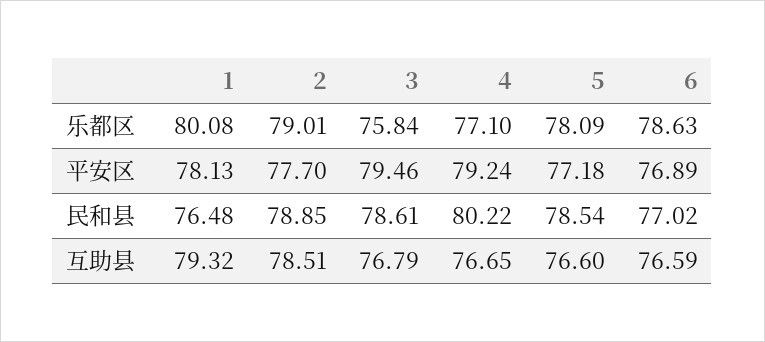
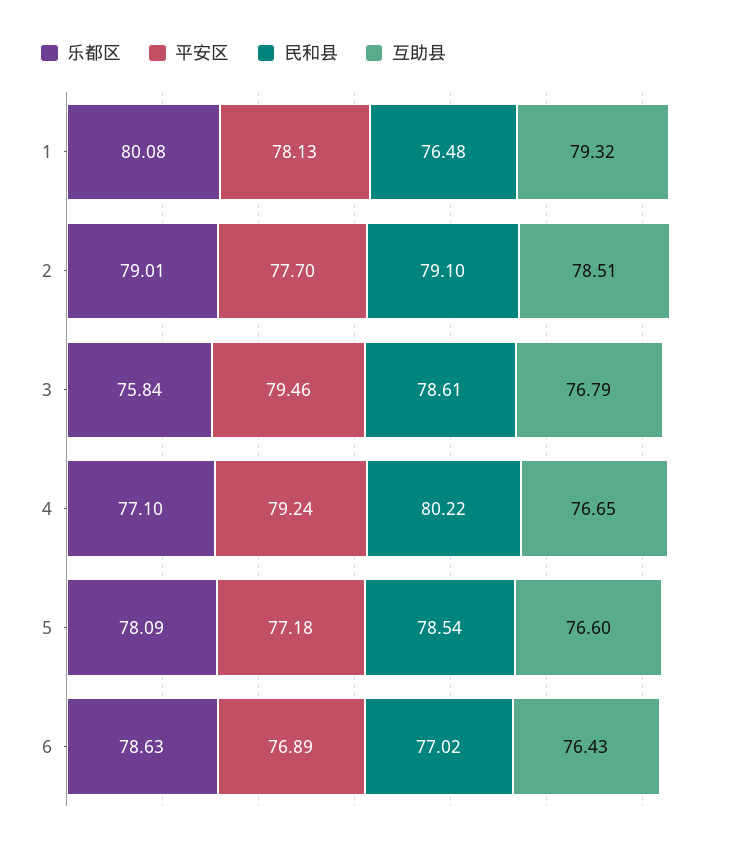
民和县, 2: 78.85 -> 79.1
互助县, 6: 76.59 -> 76.43

